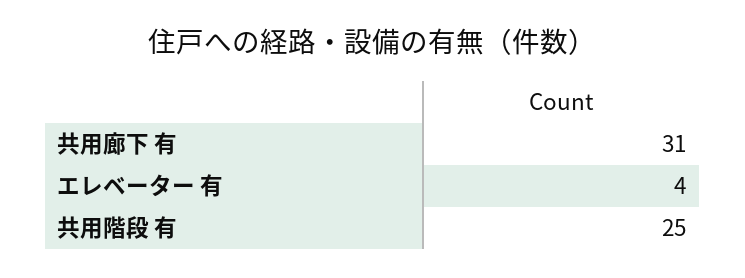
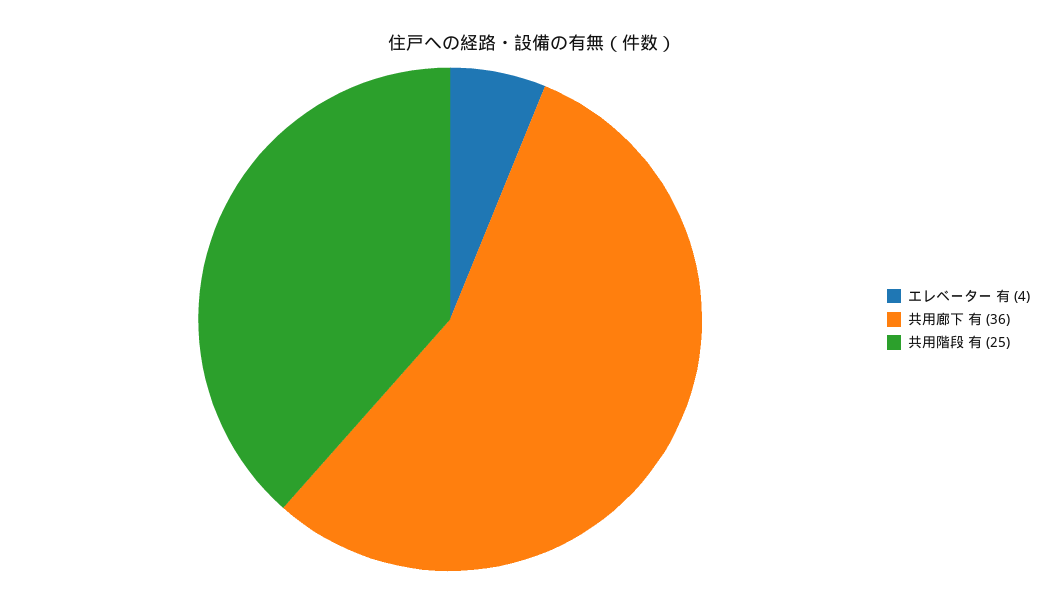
共用廊下 有: 31 -> 36

